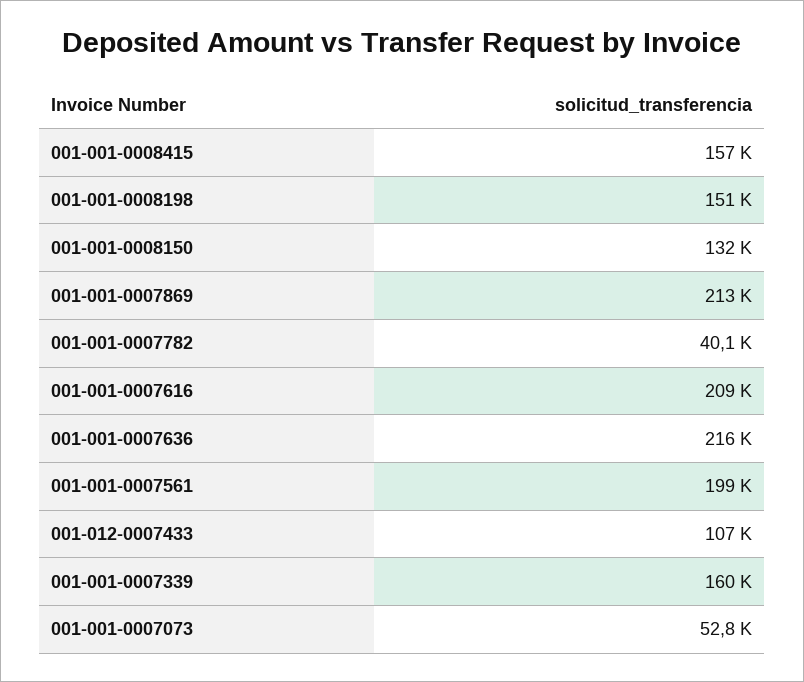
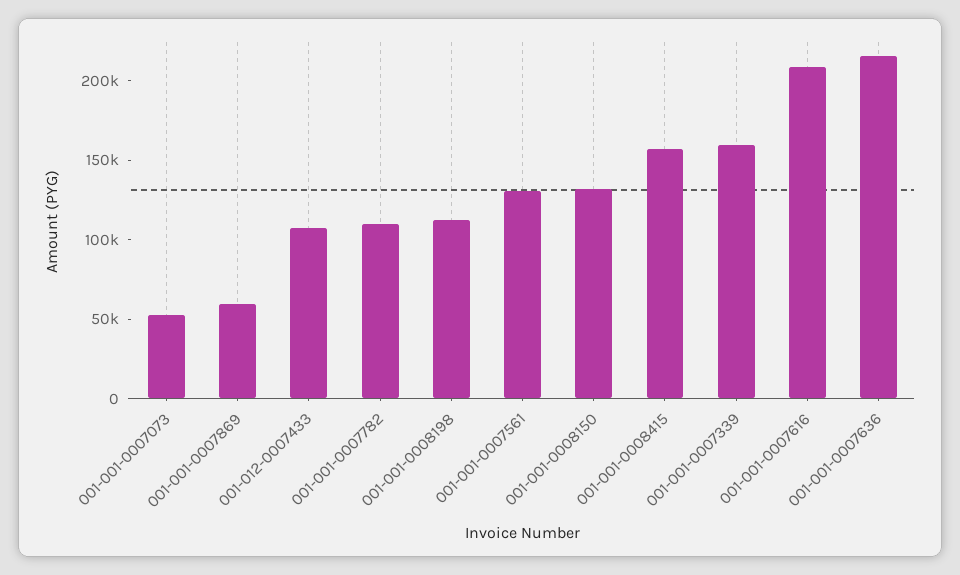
001-001-0008198: 151000 -> 110000
001-001-0007869: 213000 -> 60000
001-001-0007782: 40100 -> 110000
001-001-0007561: 199000 -> 130000

